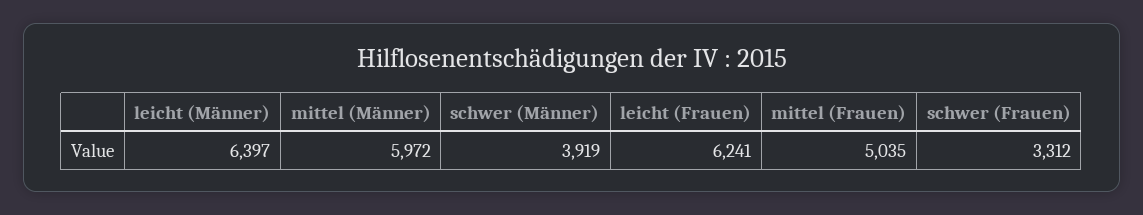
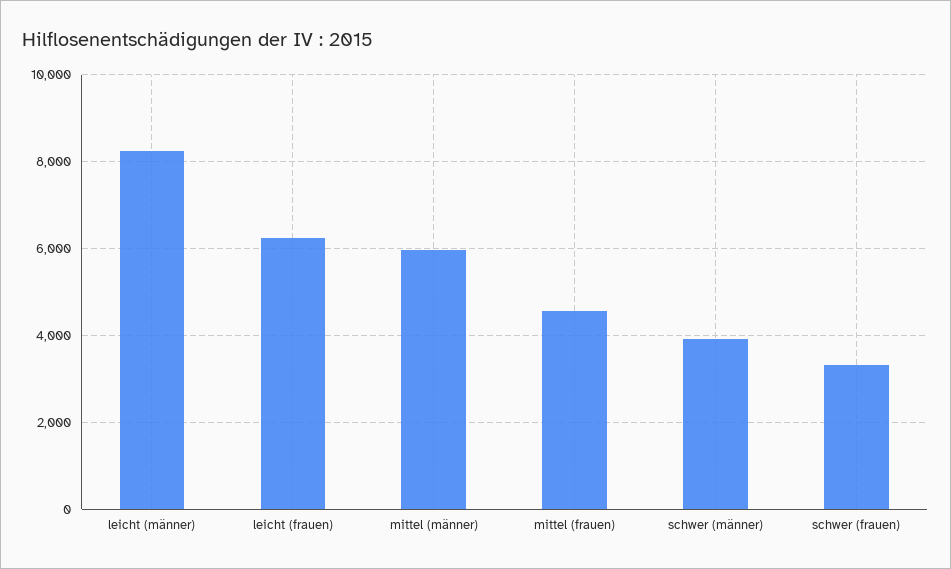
leicht (Männer): 6397 -> 8200
mittel (Frauen): 5035 -> 4600

